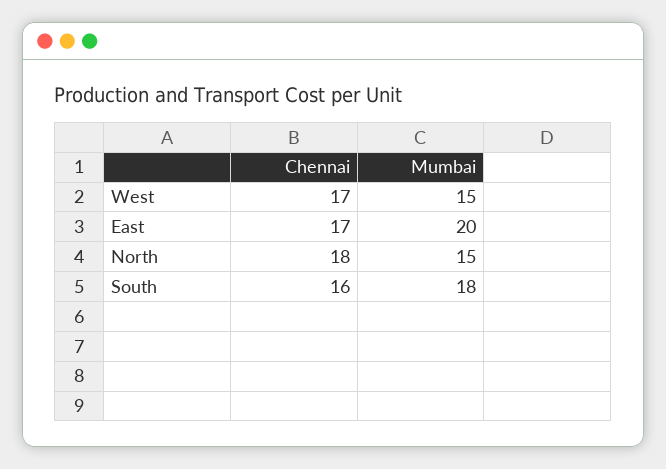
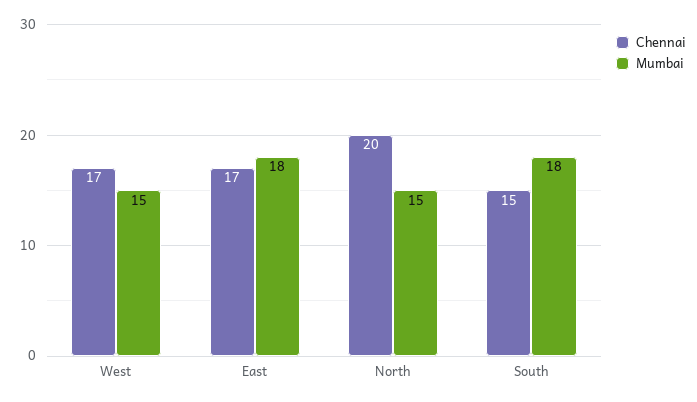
Mumbai, East: 20 -> 18
Chennai, North: 18 -> 20
Chennai, South: 16 -> 15

